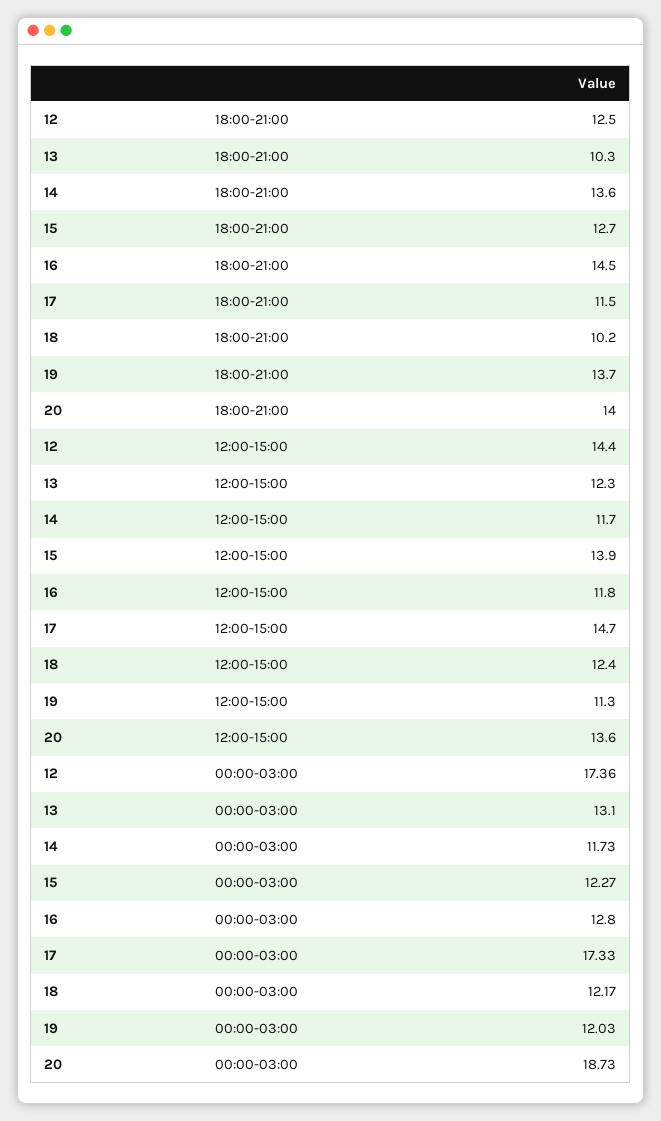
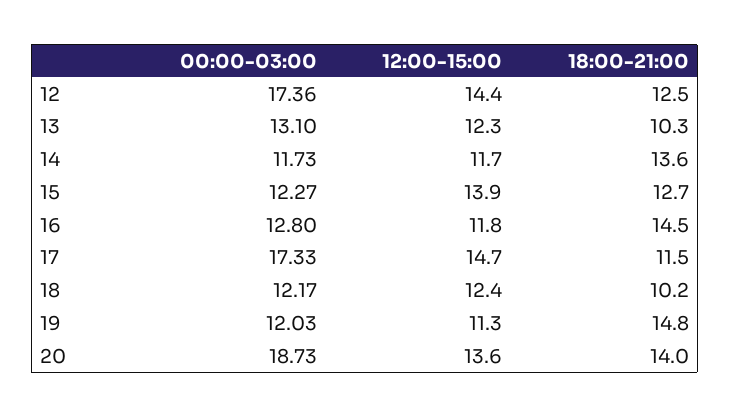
19, 18:00-21:00: 13.7 -> 14.8

